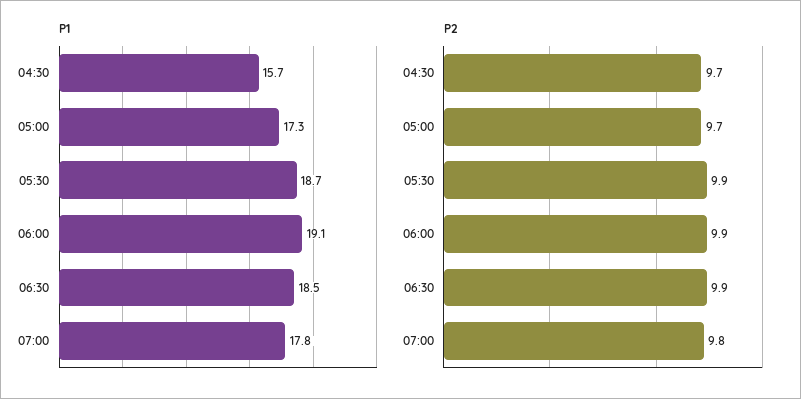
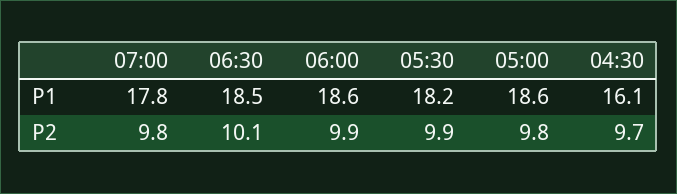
P1, 04:30: 15.7 -> 16.1
P1, 05:00: 17.3 -> 18.6
P1, 05:30: 18.7 -> 18.2
P1, 06:00: 19.1 -> 18.6
P2, 05:00: 9.7 -> 9.8
P2, 06:30: 9.9 -> 10.1

